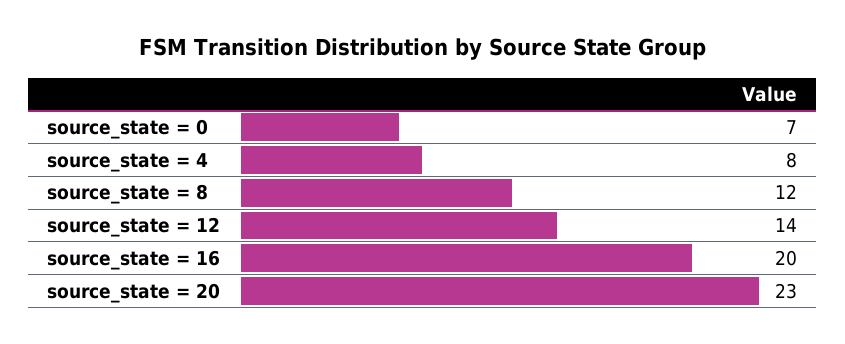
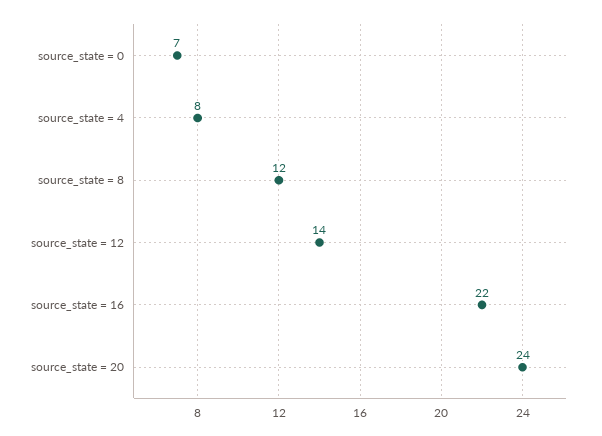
source_state = 16: 20 -> 22
source_state = 20: 23 -> 24

